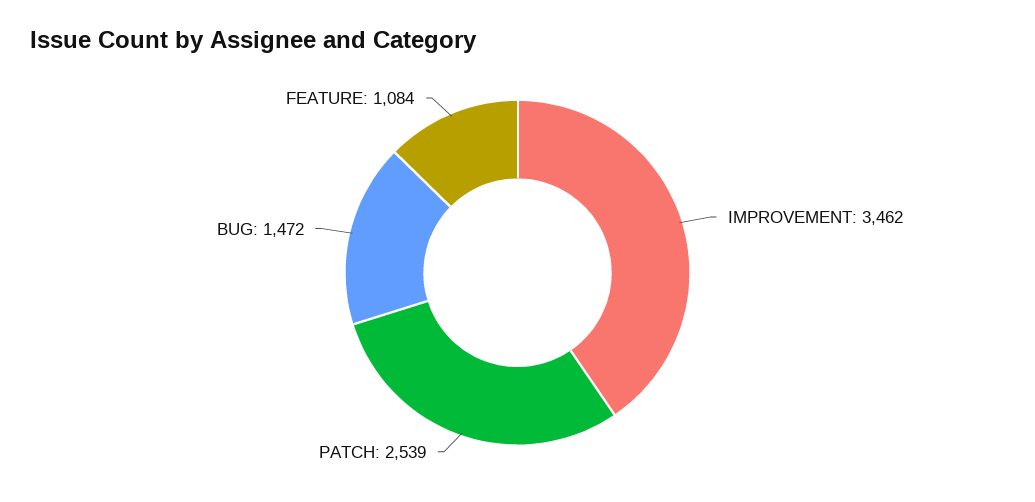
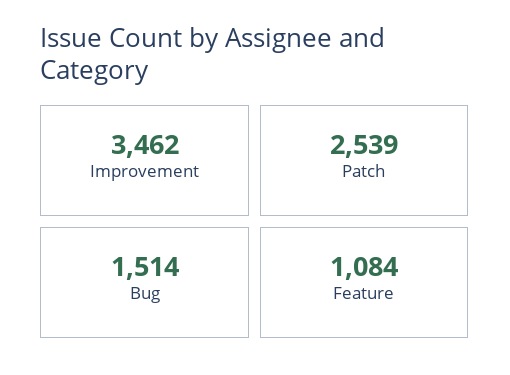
BUG: 1472 -> 1514

